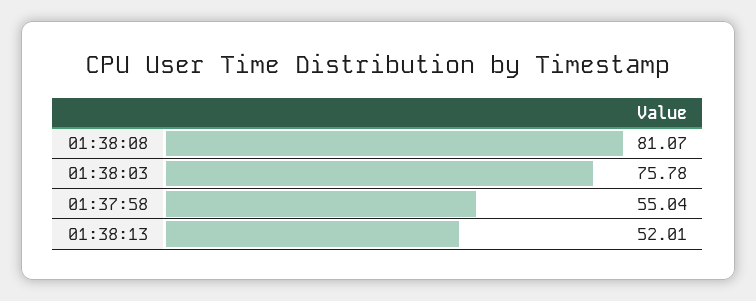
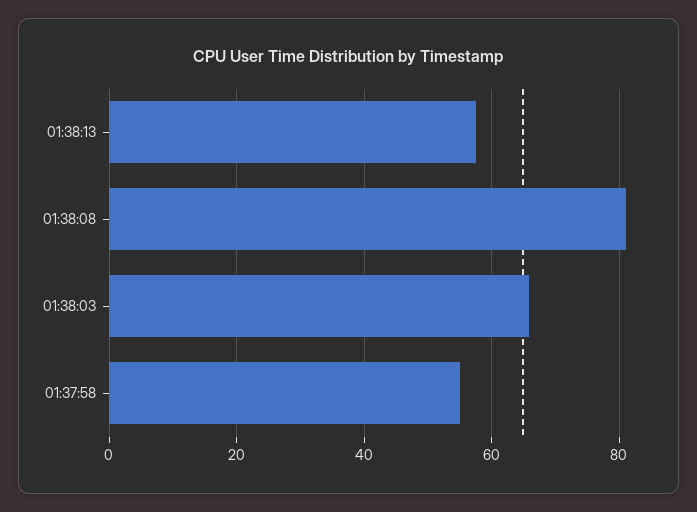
01:38:03: 75.78 -> 66
01:38:13: 52.01 -> 58

